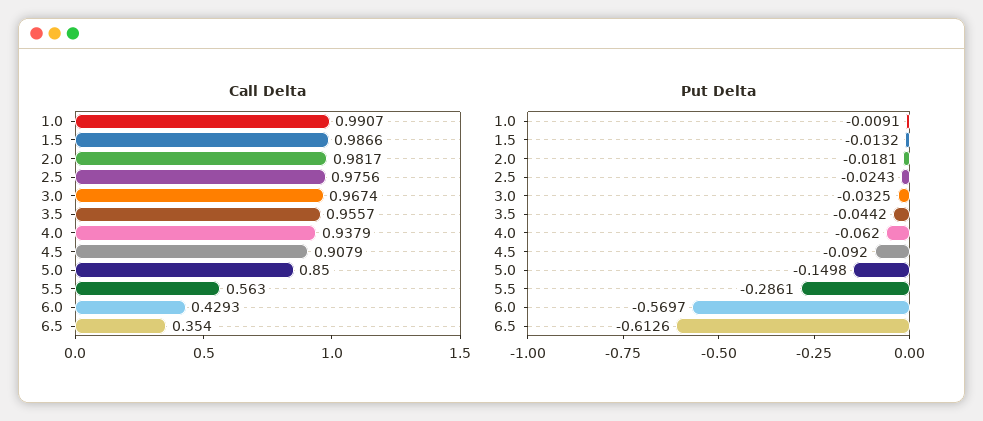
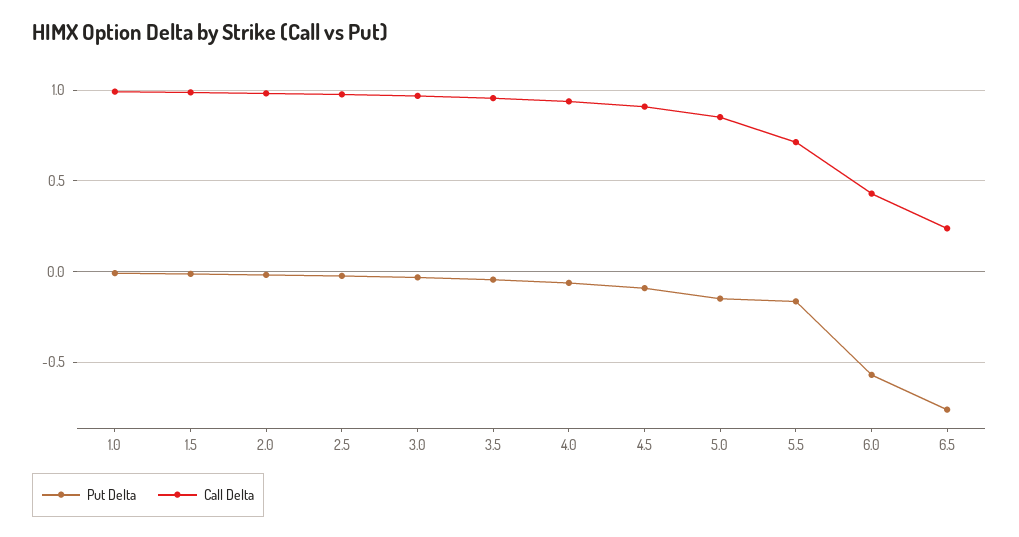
Call Delta, 5.5: 0.563 -> 0.7
Call Delta, 6.5: 0.354 -> 0.25
Put Delta, 5.5: -0.2861 -> -0.15
Put Delta, 6.5: -0.6126 -> -0.75

